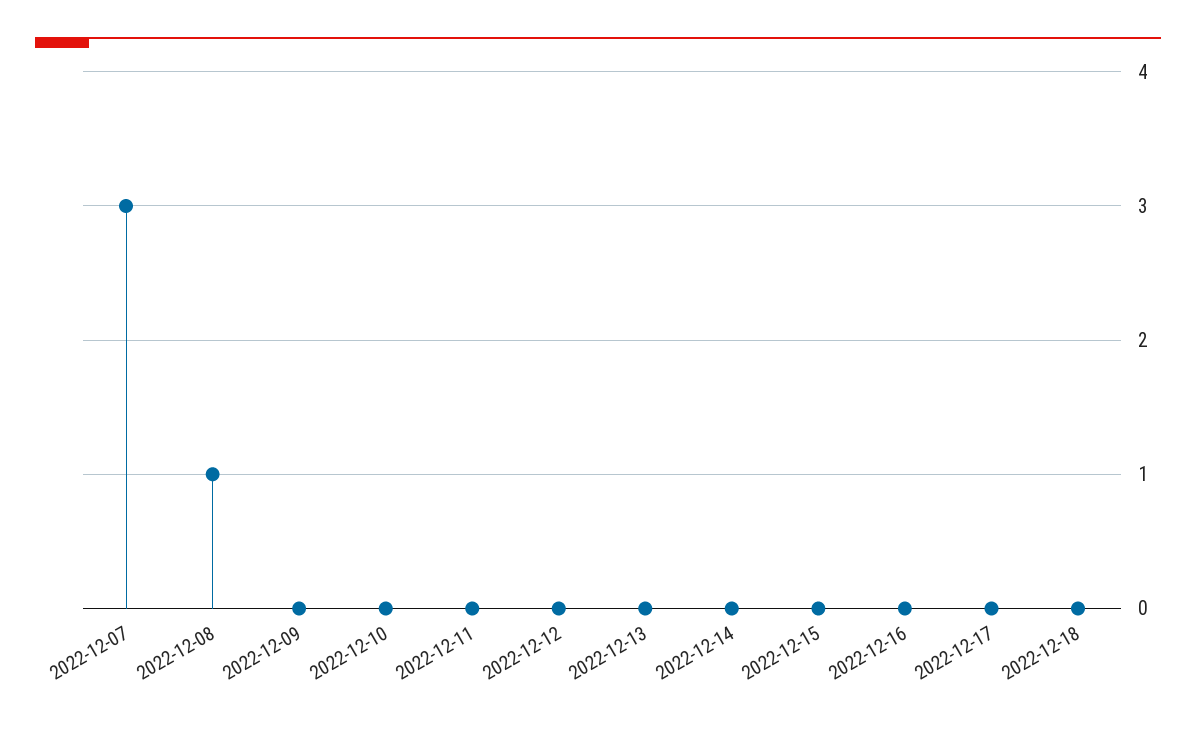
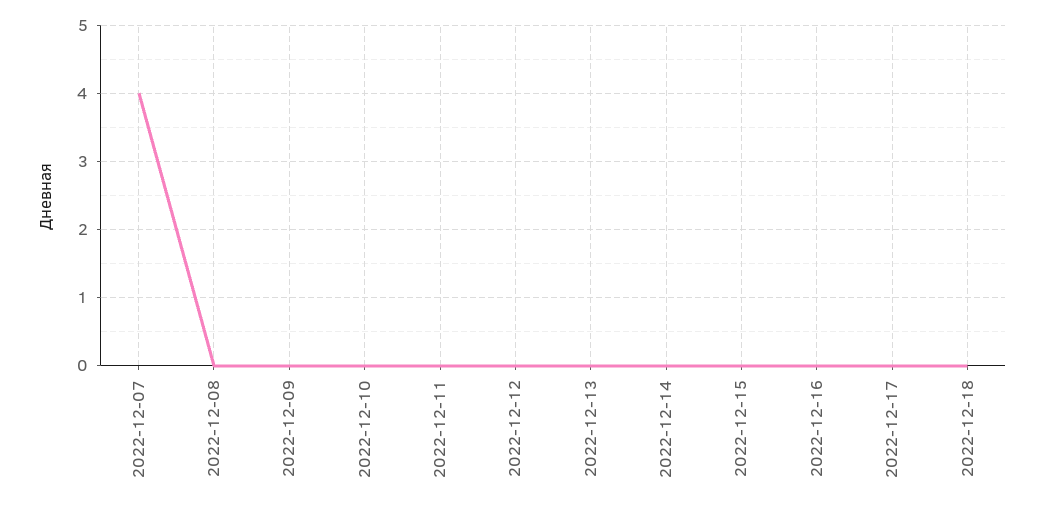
2022-12-07: 3 -> 4
2022-12-08: 1 -> 0

